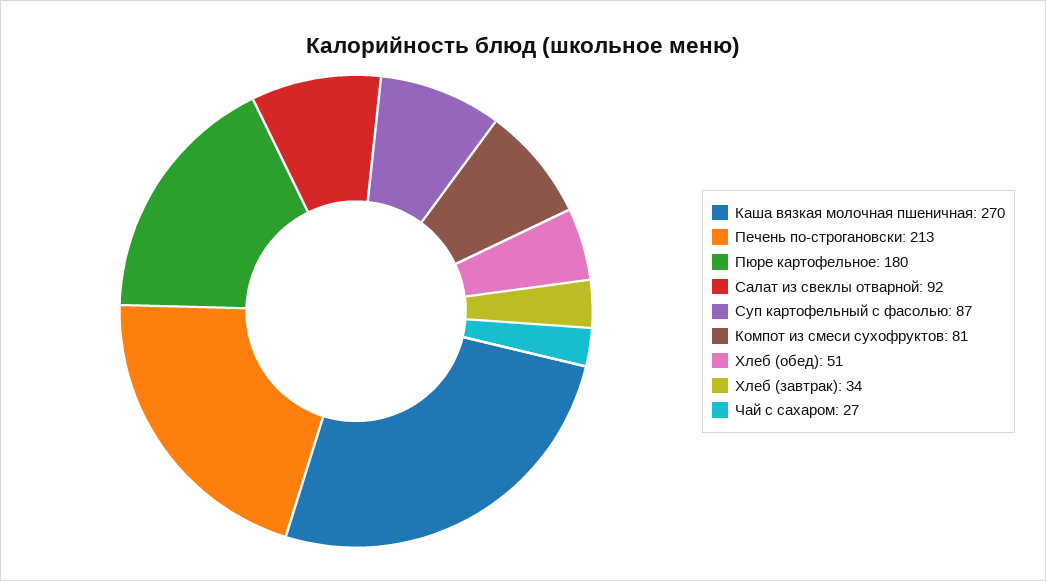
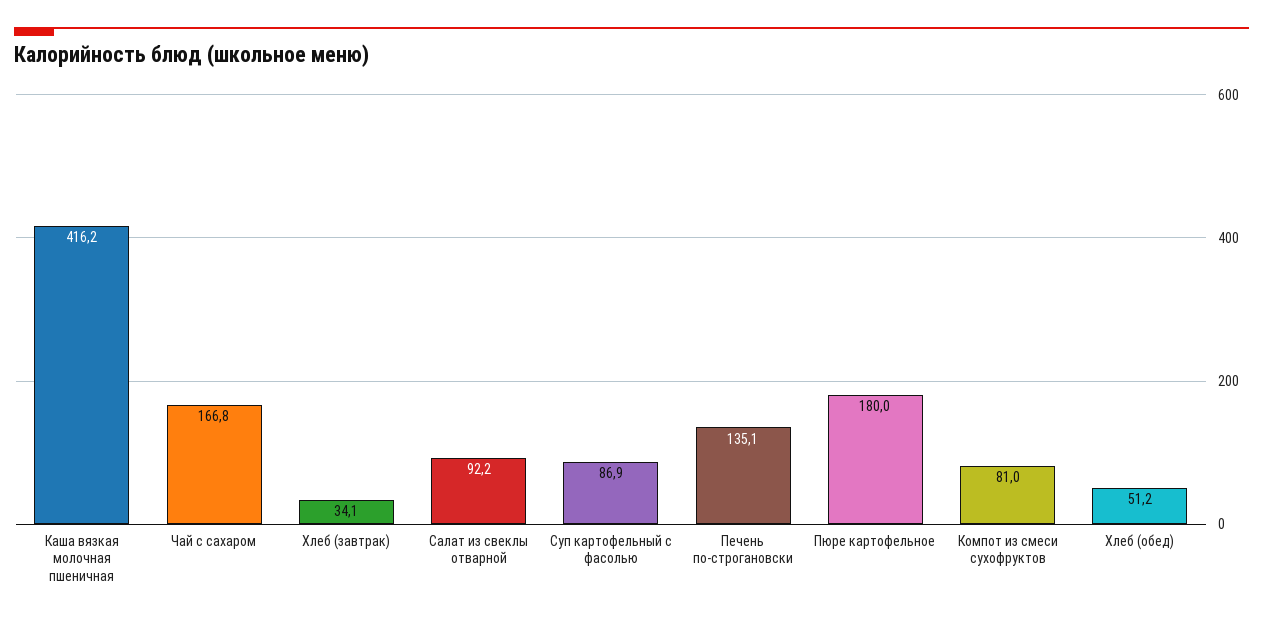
Каша вязкая молочная пшеничная: 270 -> 416.2
Печень по-строгановски: 213 -> 135.1
Чай с сахаром: 27 -> 166.8

